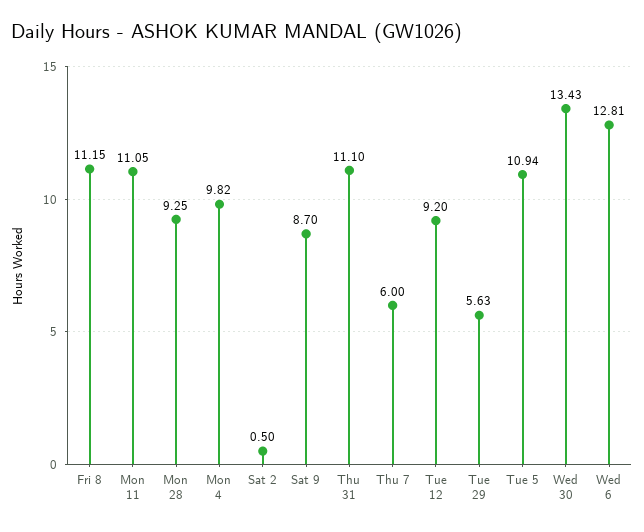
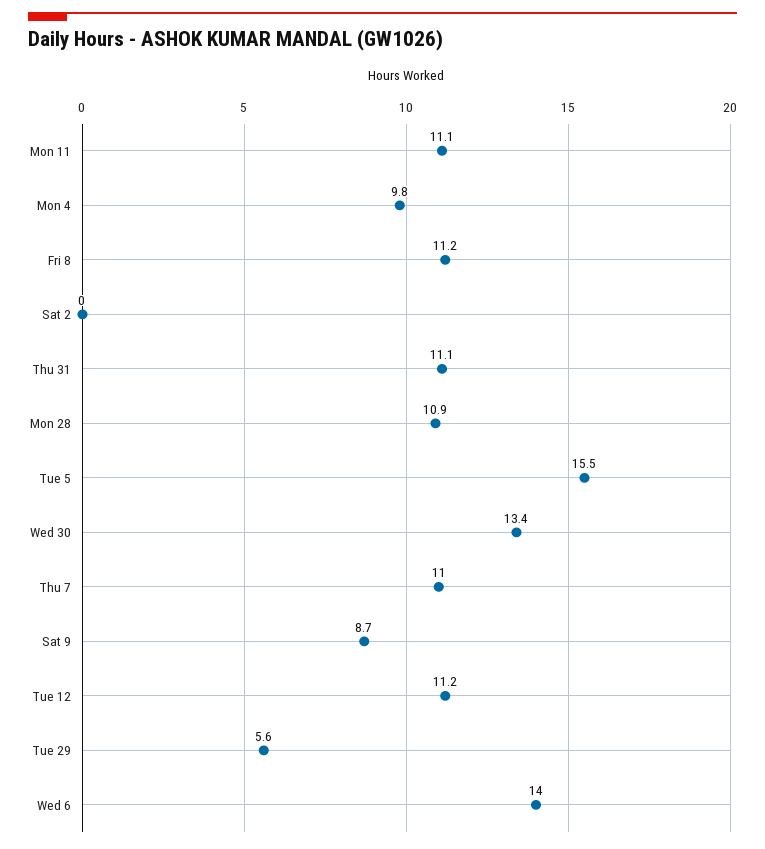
Mon 28: 9.25 -> 10.9
Sat 2: 0.5 -> 0
Thu 7: 6 -> 11
Tue 12: 9.2 -> 11.2
Tue 5: 10.94 -> 15.5
Wed 6: 12.81 -> 14

